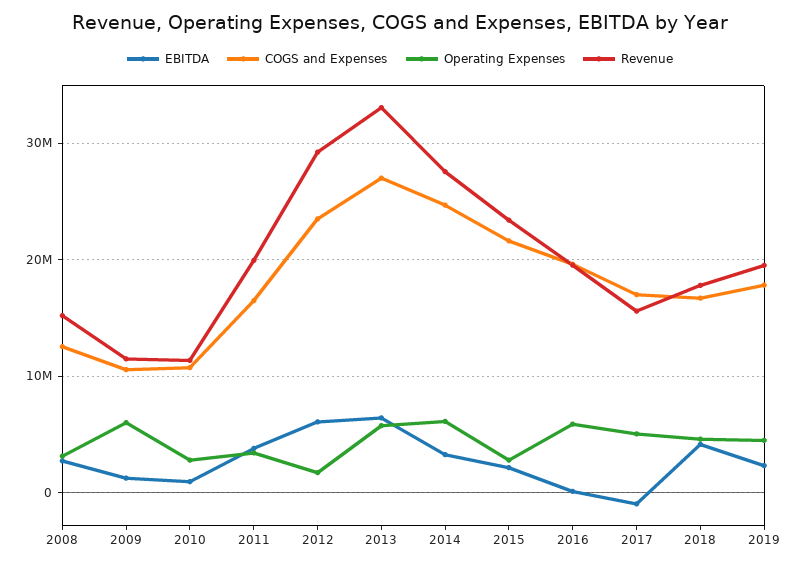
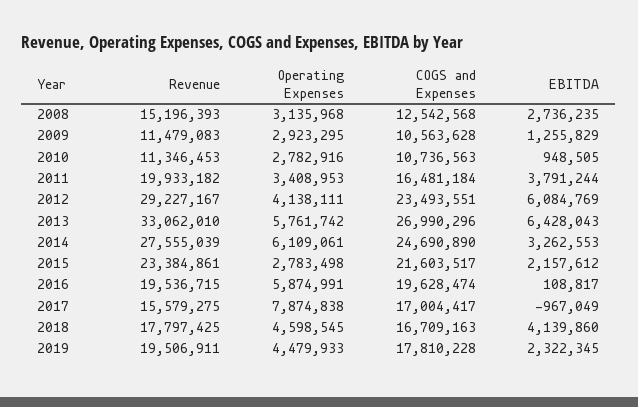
Operating Expenses, 2009: 6000000 -> 2923295
Operating Expenses, 2012: 2000000 -> 4138111
Operating Expenses, 2017: 5000000 -> 7874838

